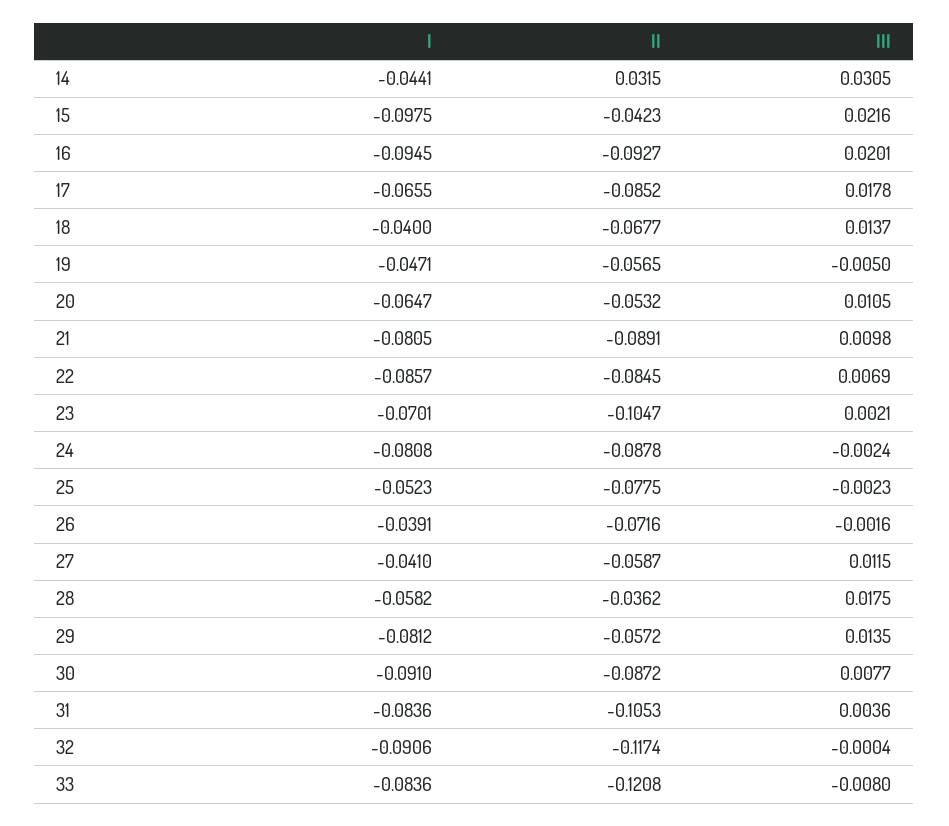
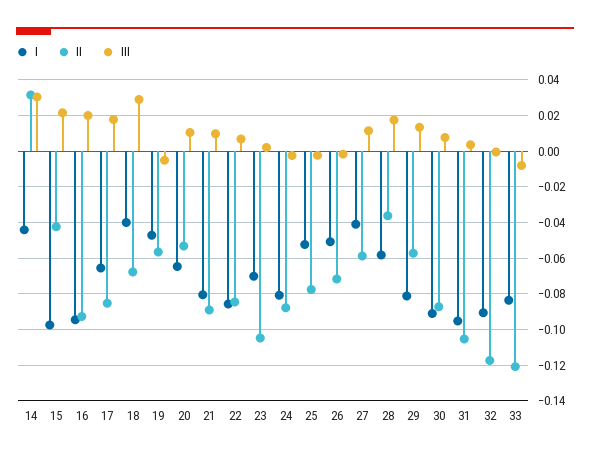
III, 18: 0.0137 -> 0.03
I, 26: -0.0391 -> -0.05
I, 31: -0.0836 -> -0.095

